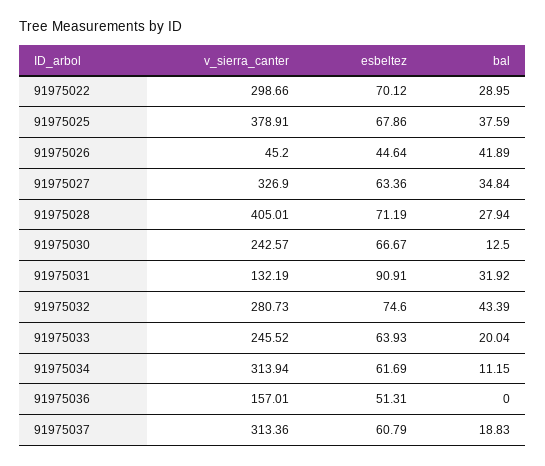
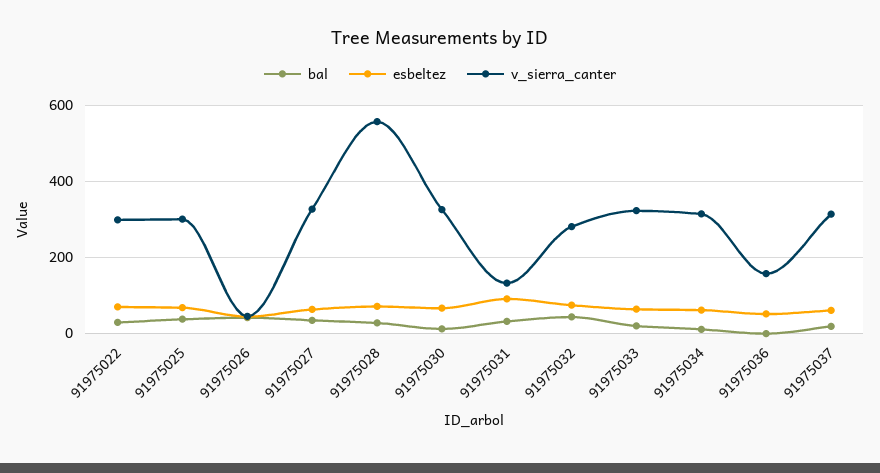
v_sierra_canter, 91975025: 378.91 -> 300
v_sierra_canter, 91975028: 405.01 -> 560
v_sierra_canter, 91975030: 242.57 -> 320
v_sierra_canter, 91975033: 245.52 -> 320

